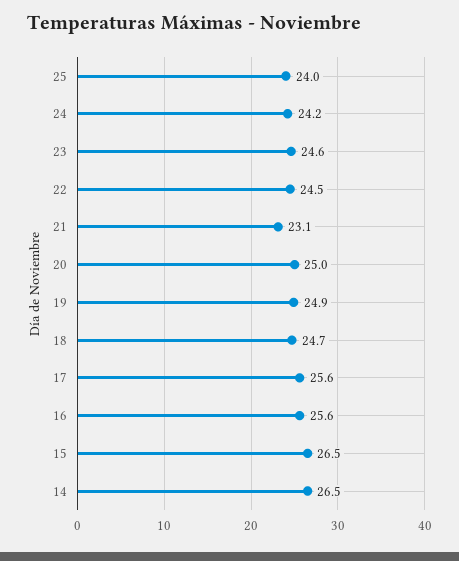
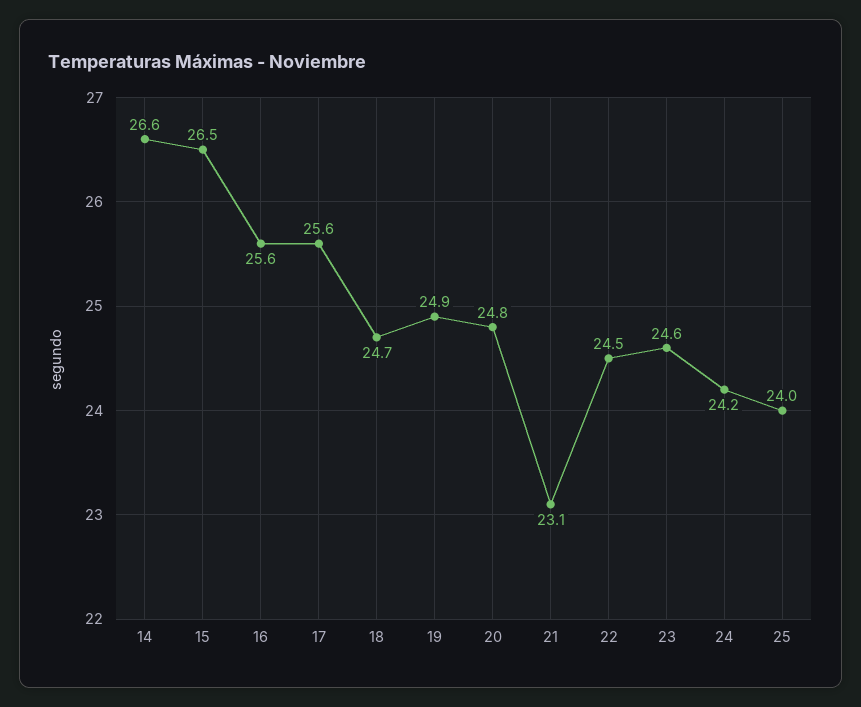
20: 25 -> 24.8
14: 26.5 -> 26.6

